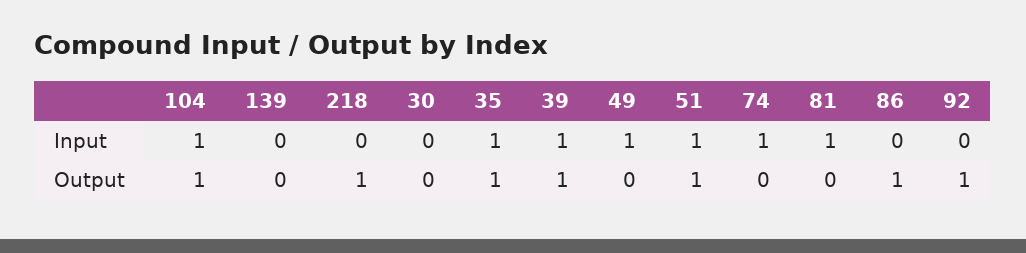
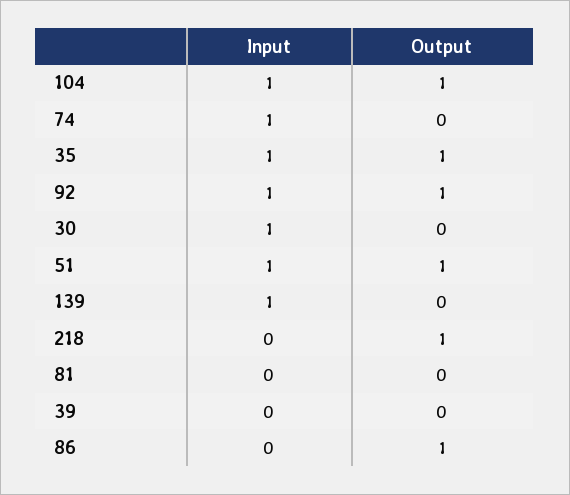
139, Input: 0 -> 1
30, Input: 0 -> 1
39, Input: 1 -> 0
49, Input: 1 -> none
81, Input: 1 -> 0
92, Input: 0 -> 1
39, Output: 1 -> 0
49, Output: 0 -> none

